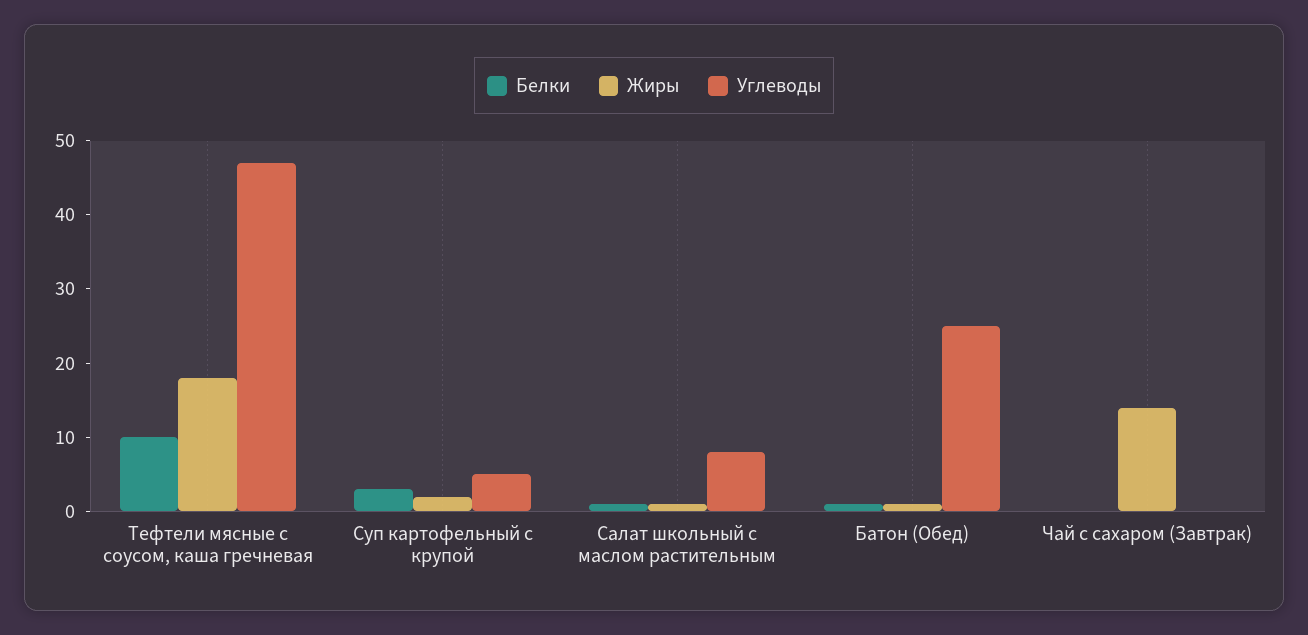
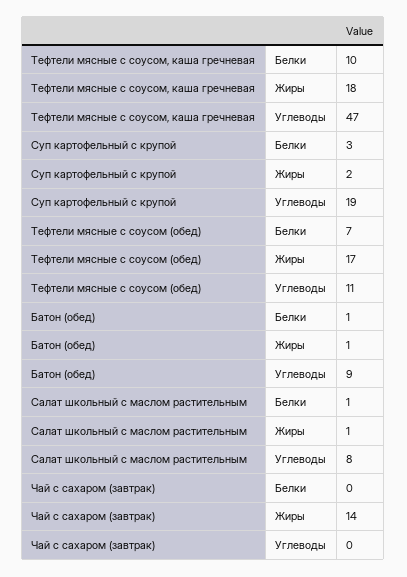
Углеводы, Суп картофельный с крупой: 5 -> 19
Углеводы, Батон (Обед): 25 -> 9
Белки, Тефтели мясные с соусом (обед): none -> 7
Жиры, Тефтели мясные с соусом (обед): none -> 17
Углеводы, Тефтели мясные с соусом (обед): none -> 11

